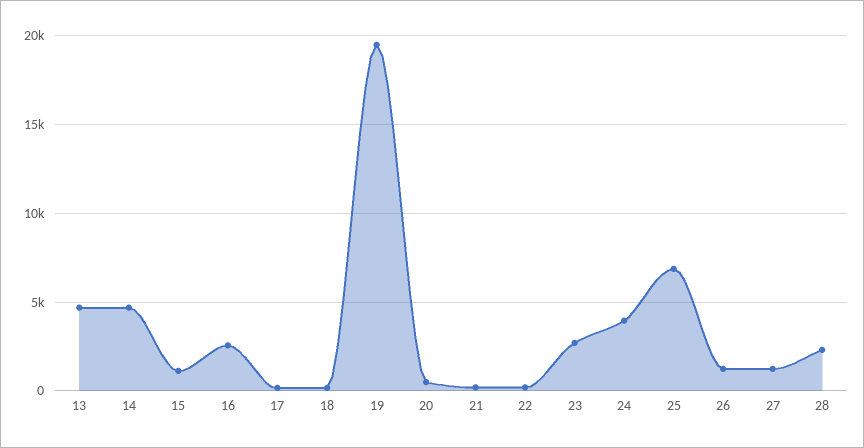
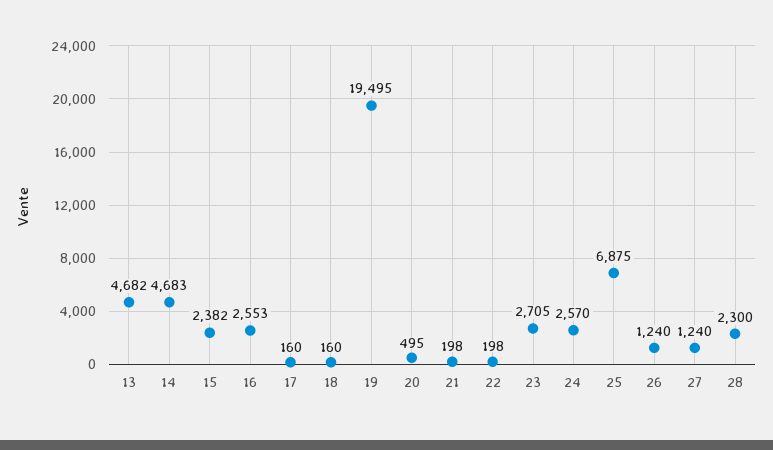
15: 1000 -> 2382
24: 4000 -> 2570

